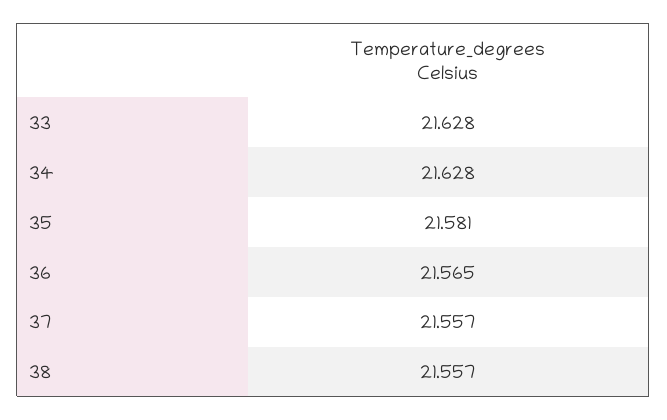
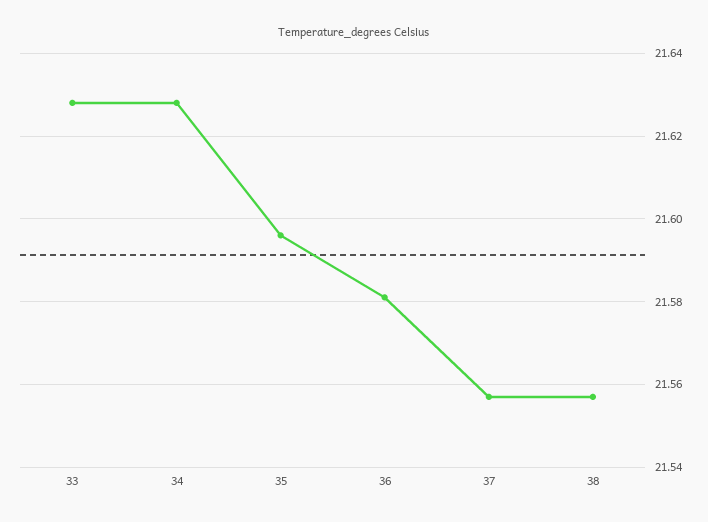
35: 21.581 -> 21.595
36: 21.565 -> 21.58

